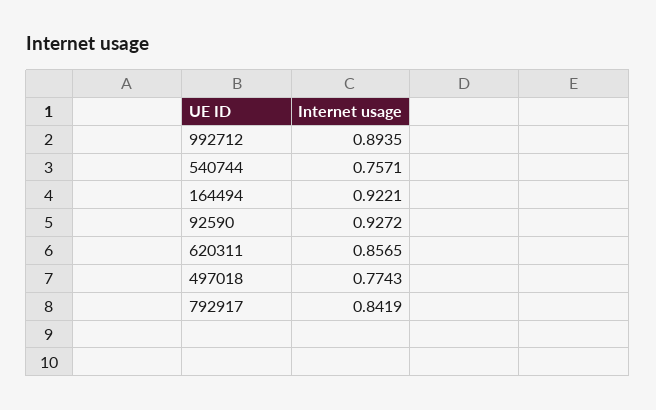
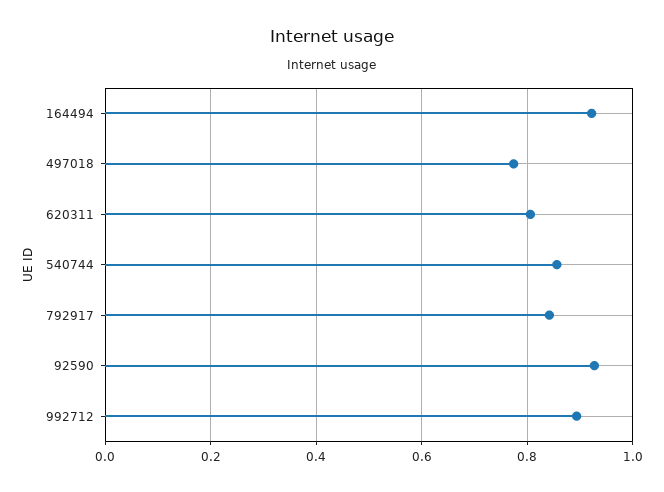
540744: 0.7571 -> 0.86
620311: 0.8565 -> 0.8

